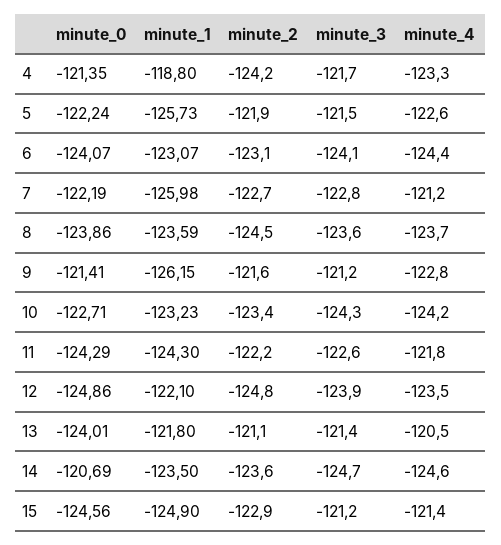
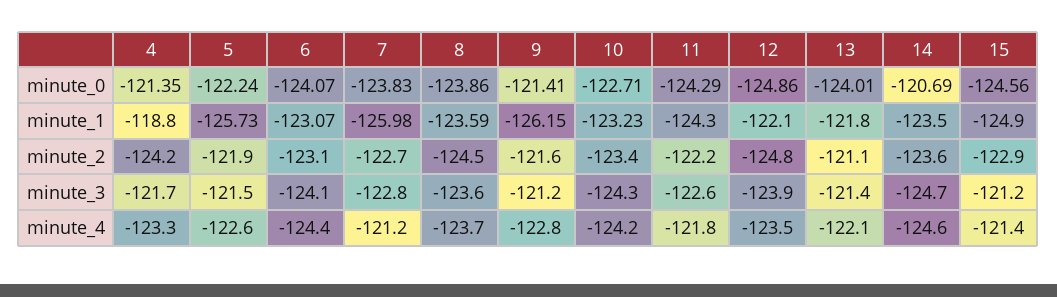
minute_0, 7: -122.19 -> -123.83
minute_4, 13: -120.5 -> -122.1

